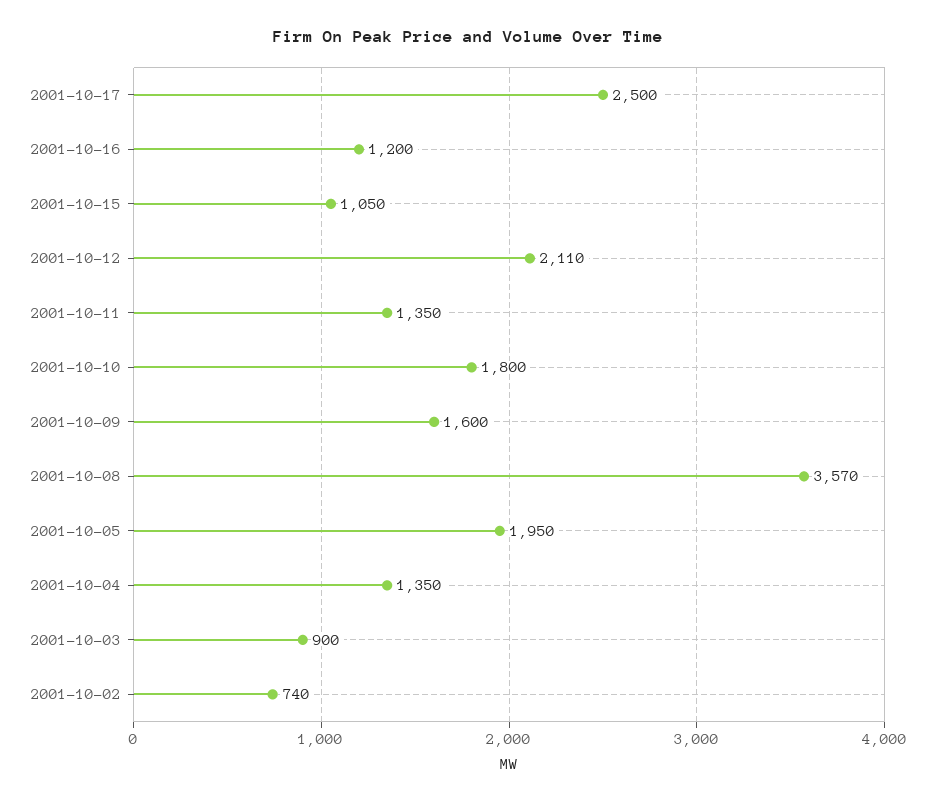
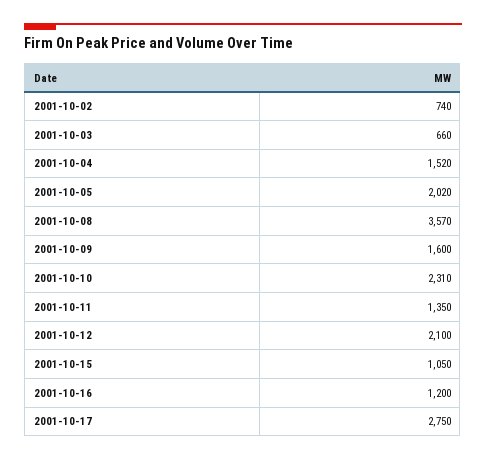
2001-10-17: 2500 -> 2750
2001-10-12: 2110 -> 2100
2001-10-10: 1800 -> 2310
2001-10-05: 1950 -> 2020
2001-10-04: 1350 -> 1520
2001-10-03: 900 -> 660

